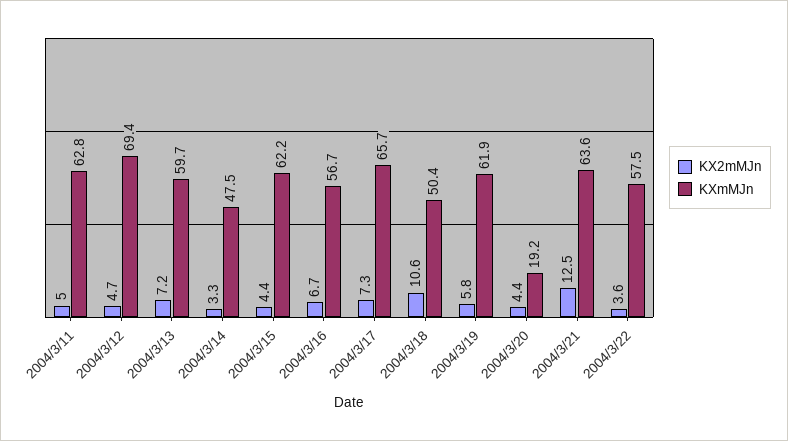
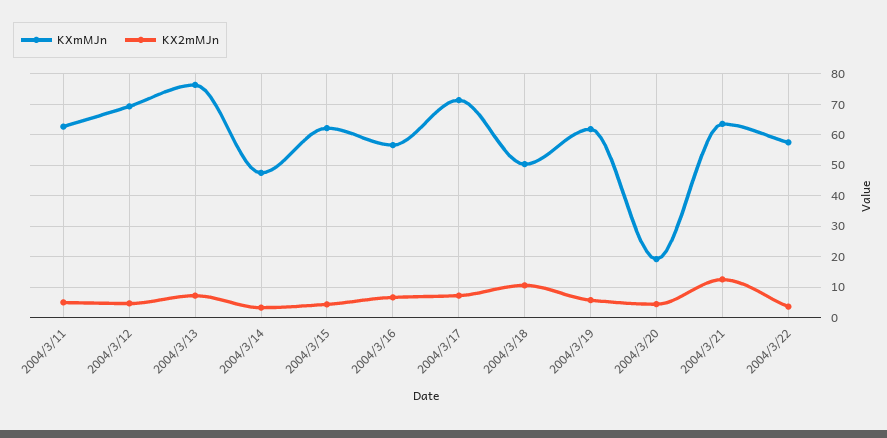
KXmMJn, 2004/3/13: 59.7 -> 76
KXmMJn, 2004/3/17: 65.7 -> 72

